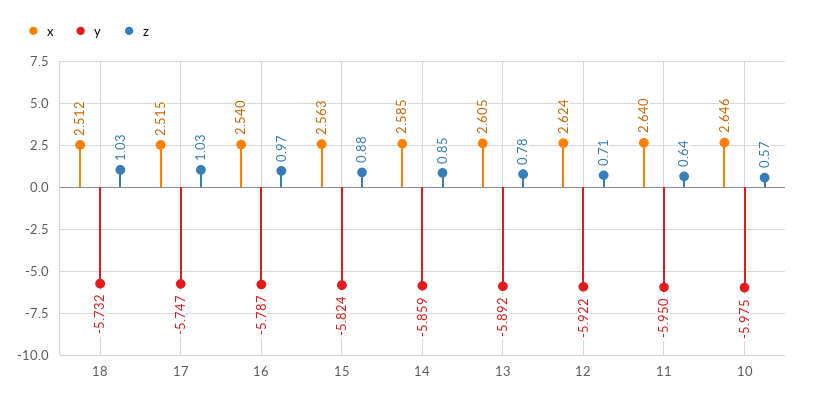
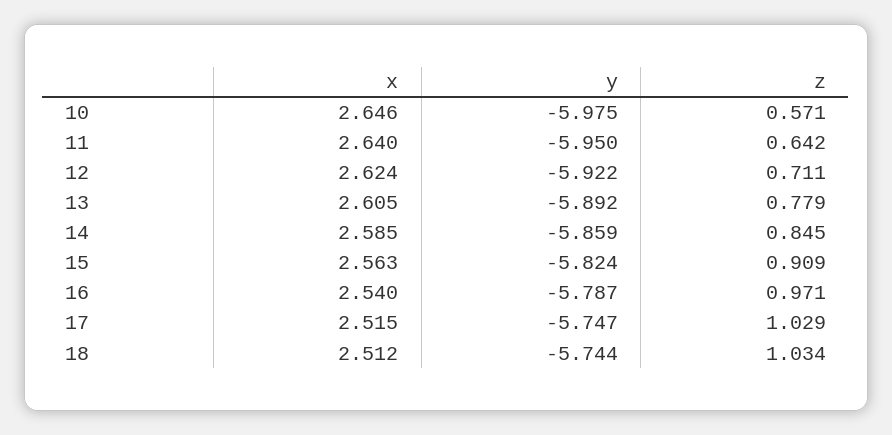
y, 18: -5.732 -> -5.744
z, 15: 0.88 -> 0.909

